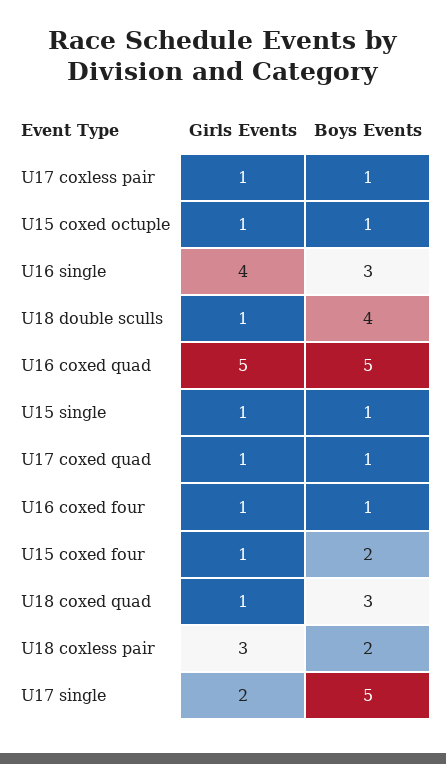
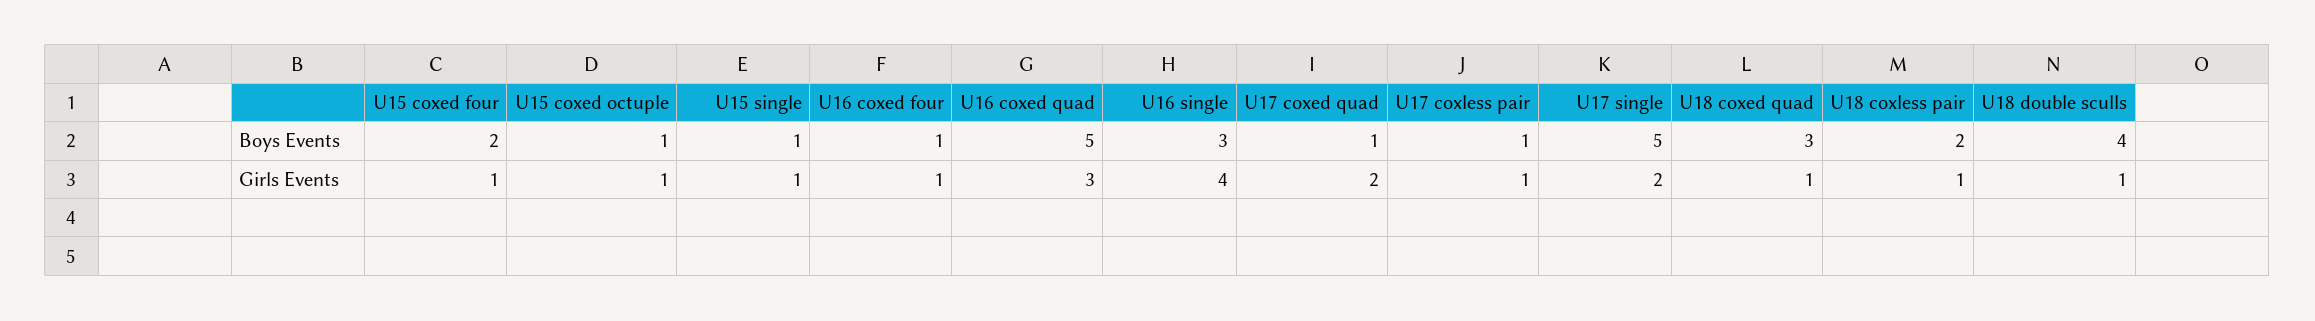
Girls Events, U16 coxed quad: 5 -> 3
Girls Events, U17 coxed quad: 1 -> 2
Girls Events, U18 coxless pair: 3 -> 1

